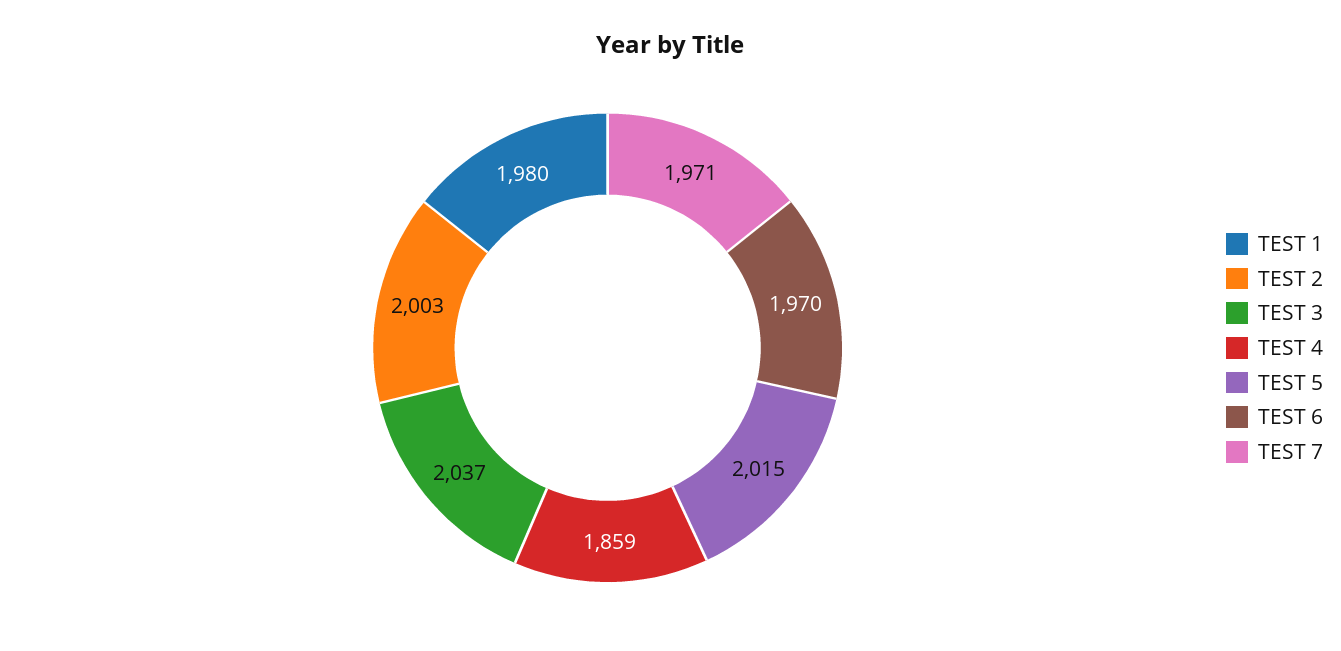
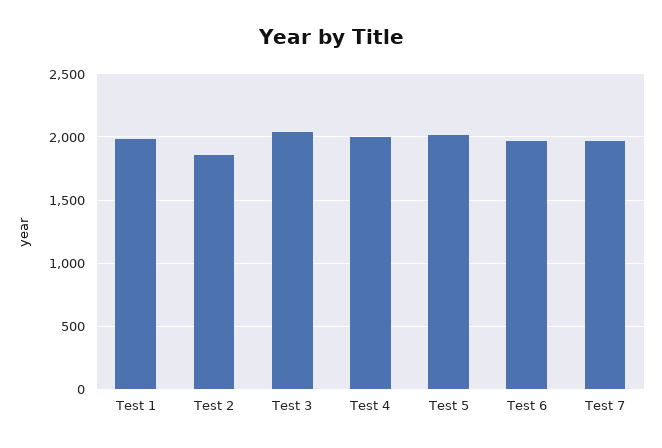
TEST 2: 2003 -> 1850
TEST 4: 1859 -> 2000

